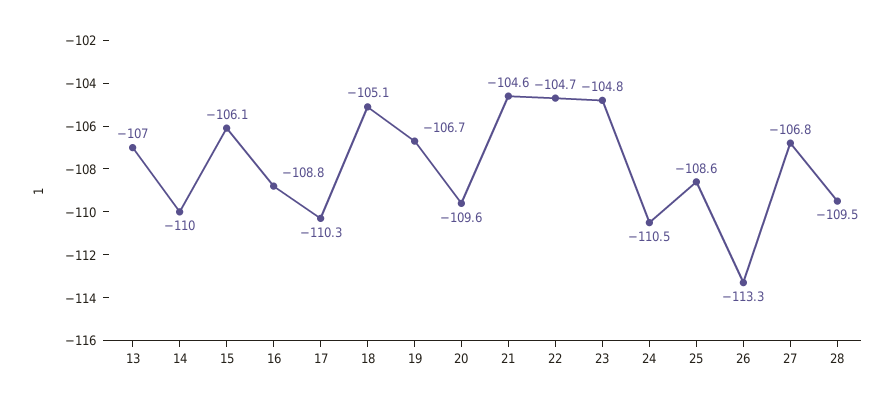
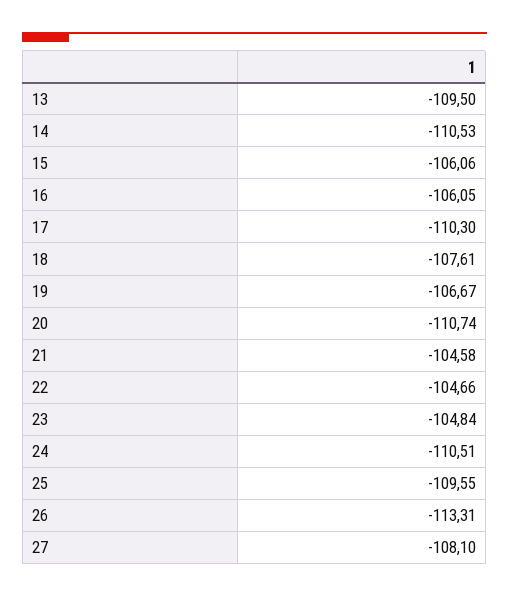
13: -107 -> -109.5
14: -110 -> -110.53
16: -108.8 -> -106.05
18: -105.1 -> -107.61
20: -109.6 -> -110.74
25: -108.6 -> -109.55
27: -106.8 -> -108.1
28: -109.5 -> none

